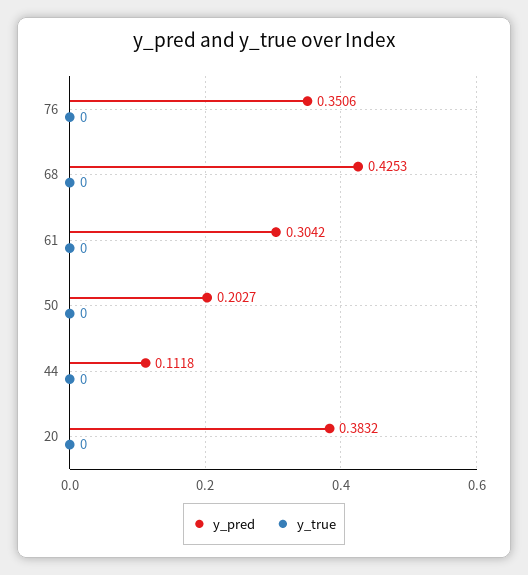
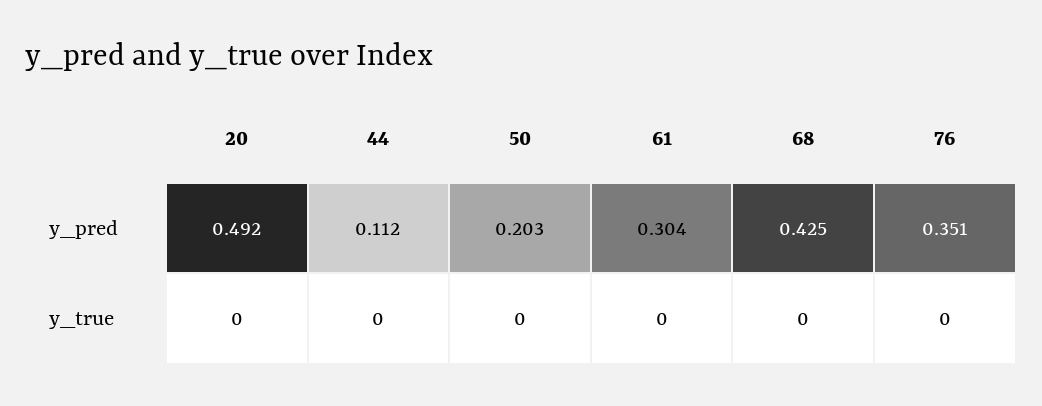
y_pred, 20: 0.3832 -> 0.492

